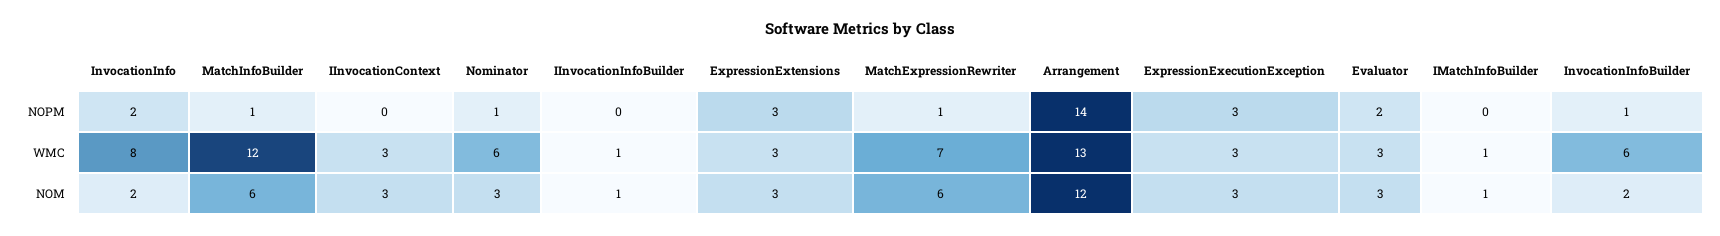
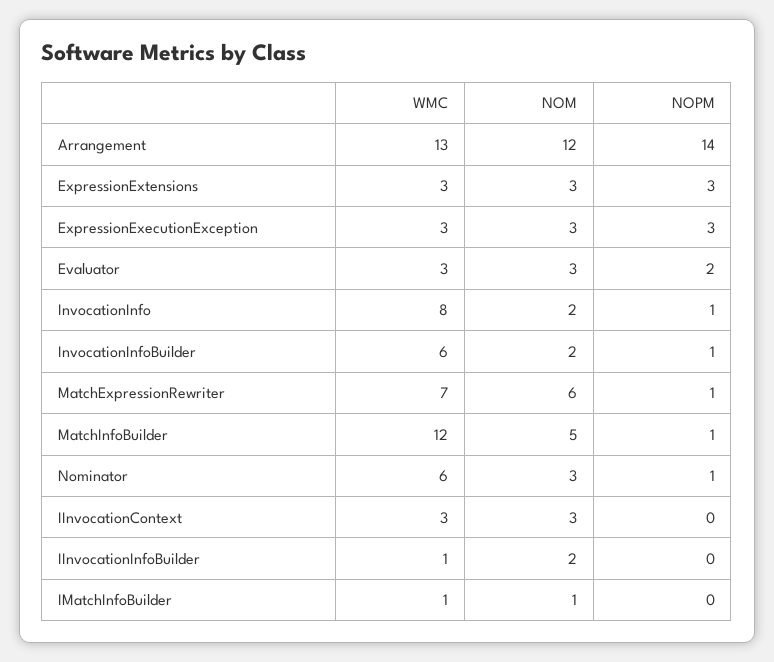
InvocationInfo, NOPM: 2 -> 1
MatchInfoBuilder, NOM: 6 -> 5
IInvocationInfoBuilder, NOM: 1 -> 2

